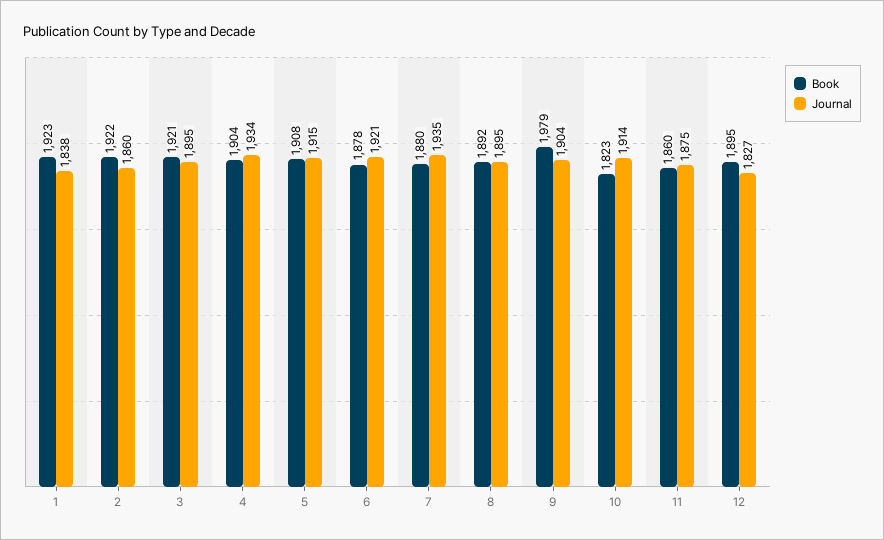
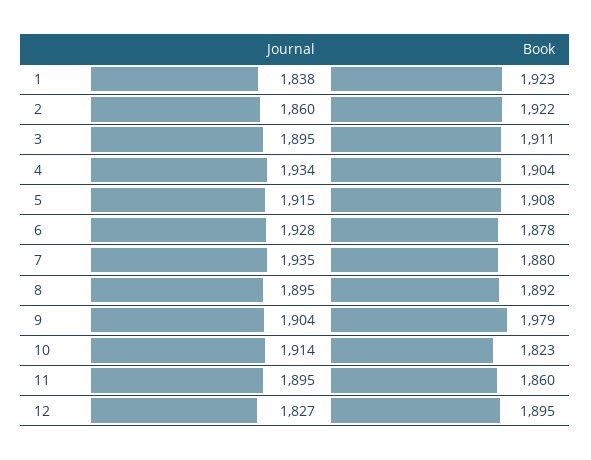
Book, 3: 1921 -> 1911
Journal, 6: 1921 -> 1928
Journal, 11: 1875 -> 1895

